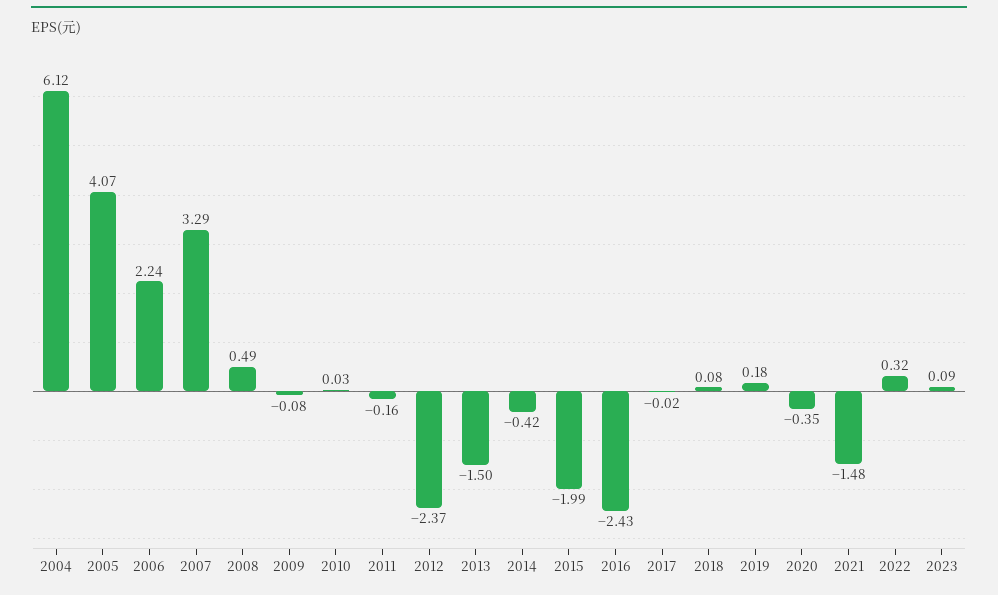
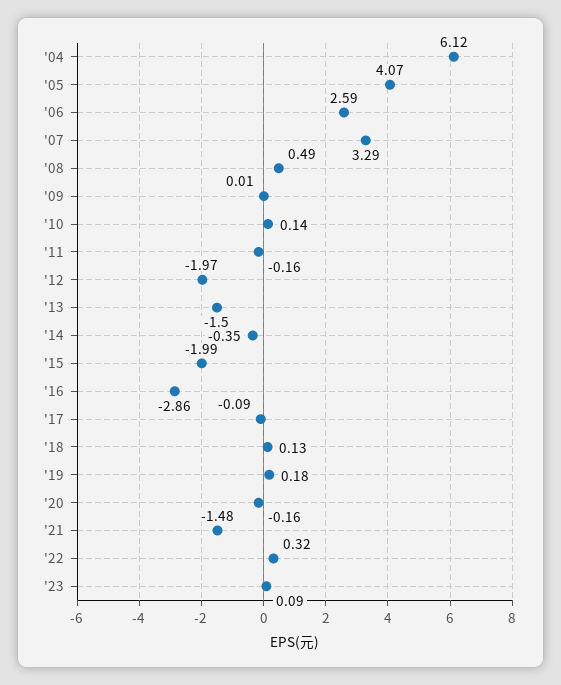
2006: 2.24 -> 2.59
2009: -0.08 -> 0.01
2010: 0.03 -> 0.14
2012: -2.37 -> -1.97
2014: -0.42 -> -0.35
2016: -2.43 -> -2.86
2017: -0.02 -> -0.09
2018: 0.08 -> 0.13
2020: -0.35 -> -0.16

